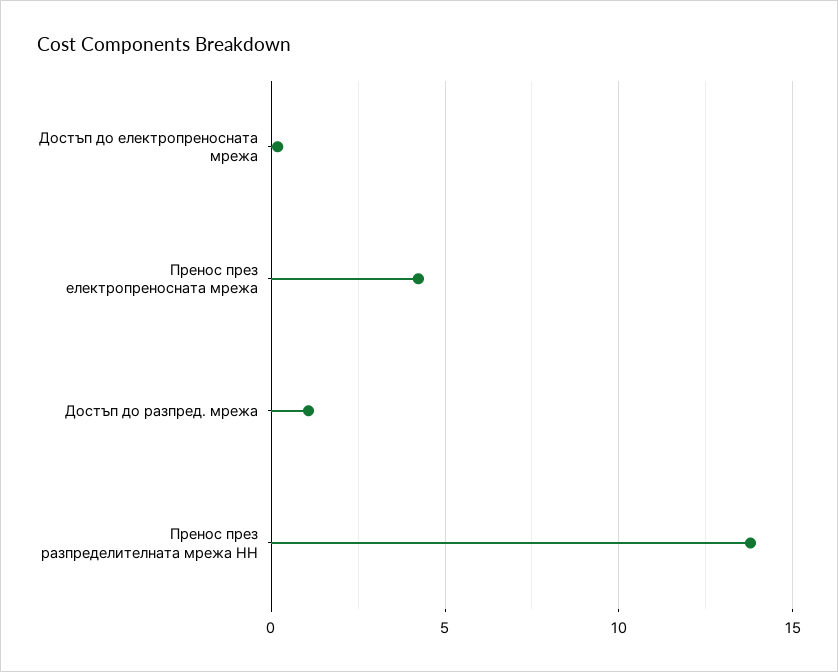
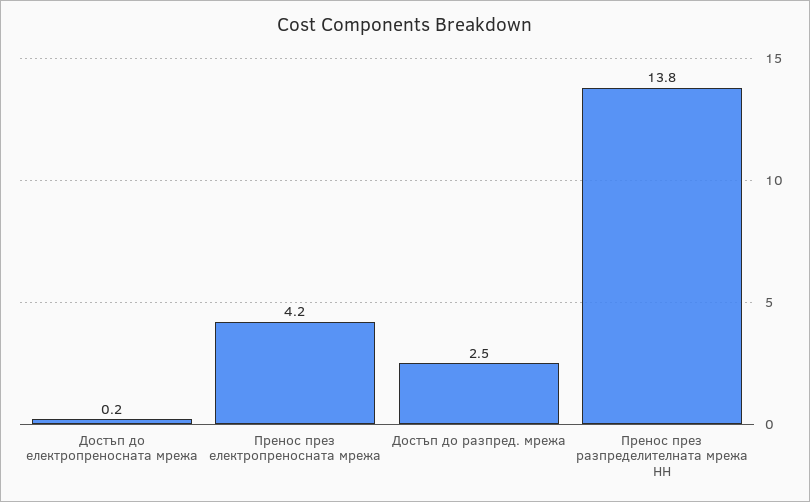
Достъп до разпред. мрежа: 1 -> 2.5

